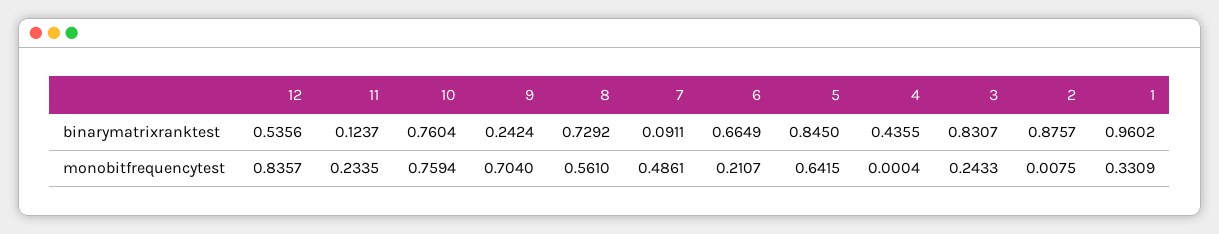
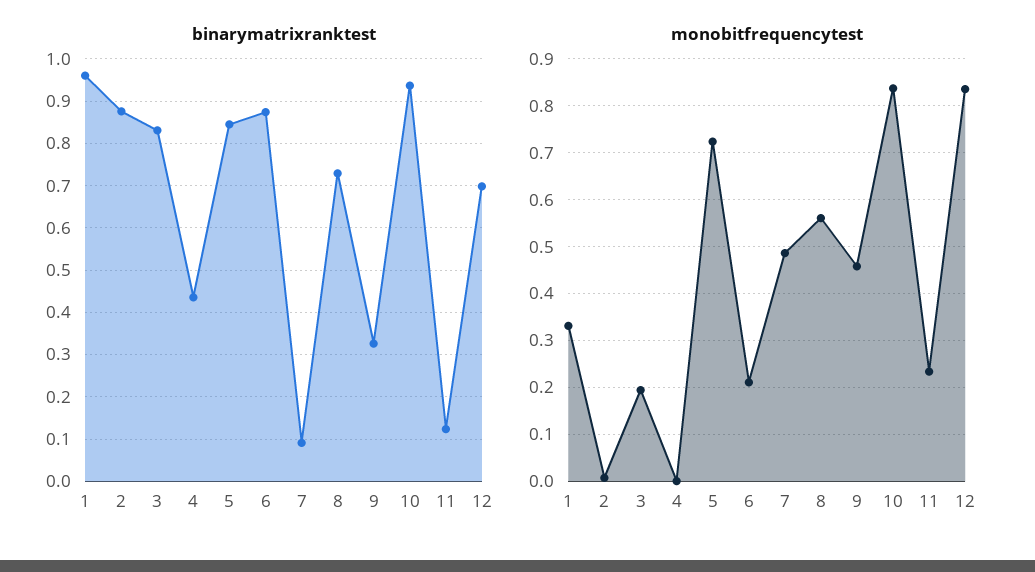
binarymatrixranktest, 12: 0.5356 -> 0.7
binarymatrixranktest, 10: 0.7604 -> 0.94
binarymatrixranktest, 9: 0.2424 -> 0.32
binarymatrixranktest, 6: 0.6649 -> 0.88
monobitfrequencytest, 10: 0.7594 -> 0.84
monobitfrequencytest, 9: 0.704 -> 0.46
monobitfrequencytest, 5: 0.6415 -> 0.72
monobitfrequencytest, 3: 0.2433 -> 0.2

